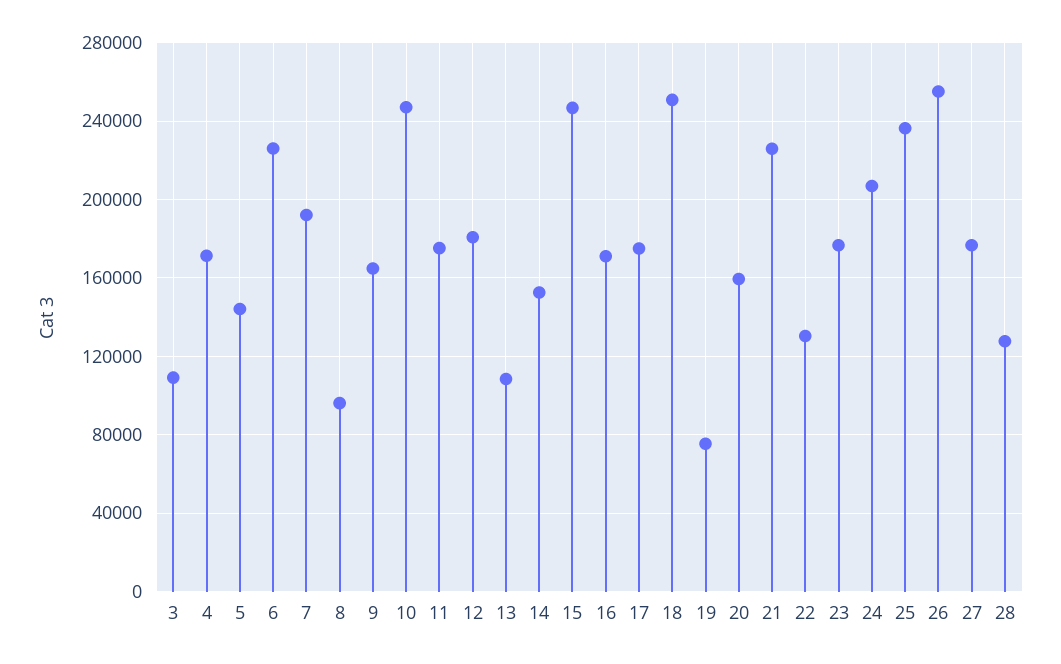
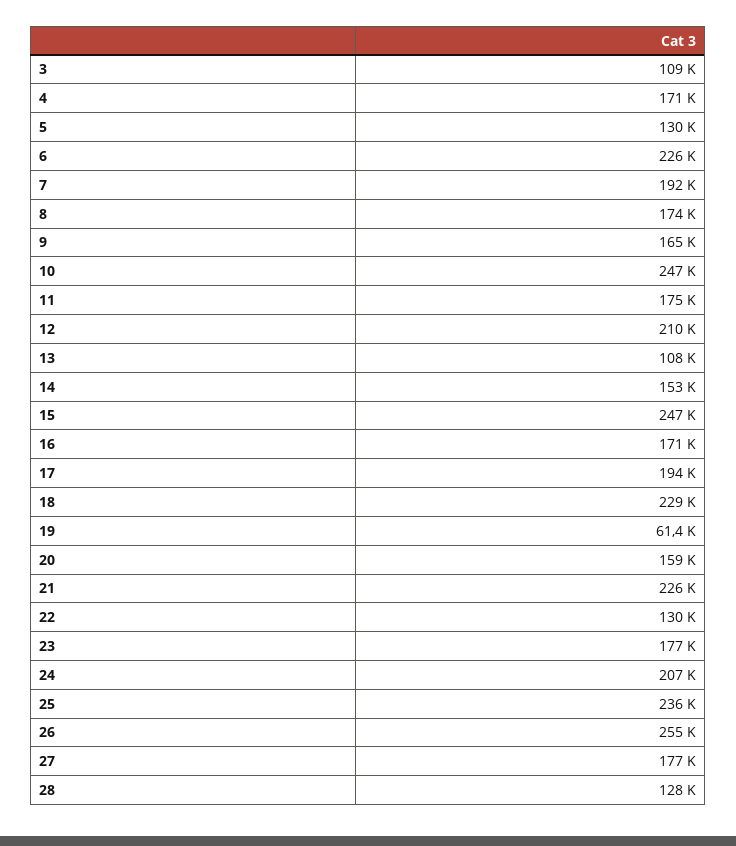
5: 145000 -> 130000
8: 95000 -> 174000
12: 180000 -> 210000
17: 175000 -> 194000
18: 250000 -> 229000
19: 75000 -> 61400

